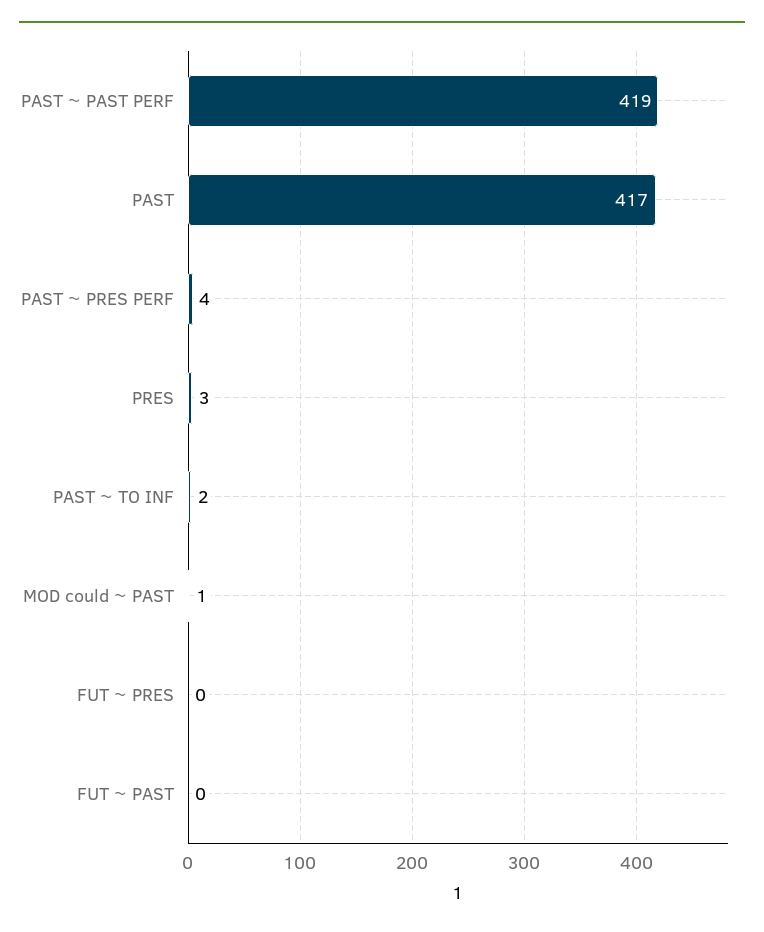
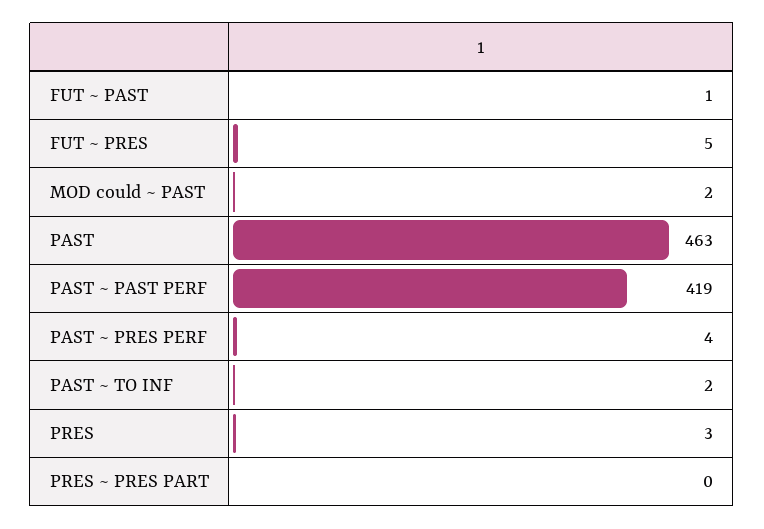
PAST: 417 -> 463
MOD could ~ PAST: 1 -> 2
FUT ~ PRES: 0 -> 5
FUT ~ PAST: 0 -> 1
PRES ~ PRES PART: none -> 0

